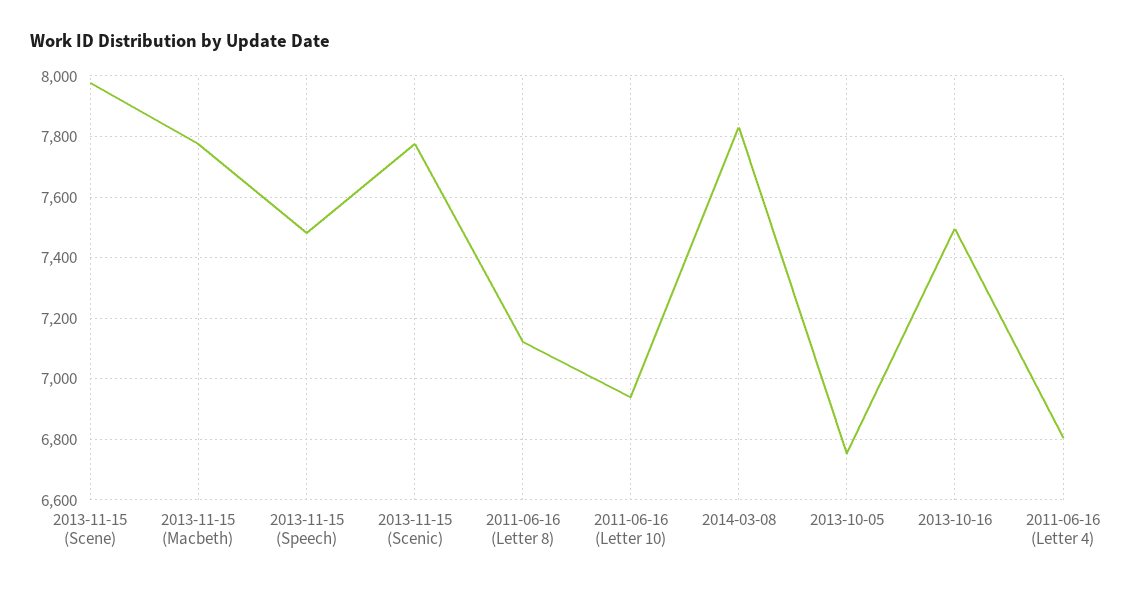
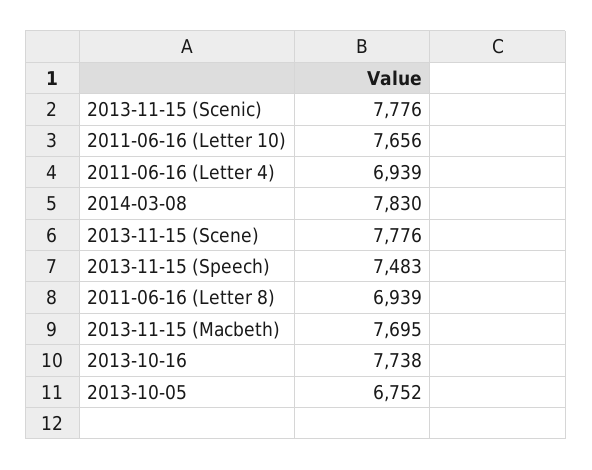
2013-11-15 (Scene): 7980 -> 7776
2013-11-15 (Macbeth): 7780 -> 7695
2011-06-16 (Letter 8): 7120 -> 6939
2011-06-16 (Letter 10): 6940 -> 7656
2013-10-16: 7500 -> 7738
2011-06-16 (Letter 4): 6800 -> 6939

